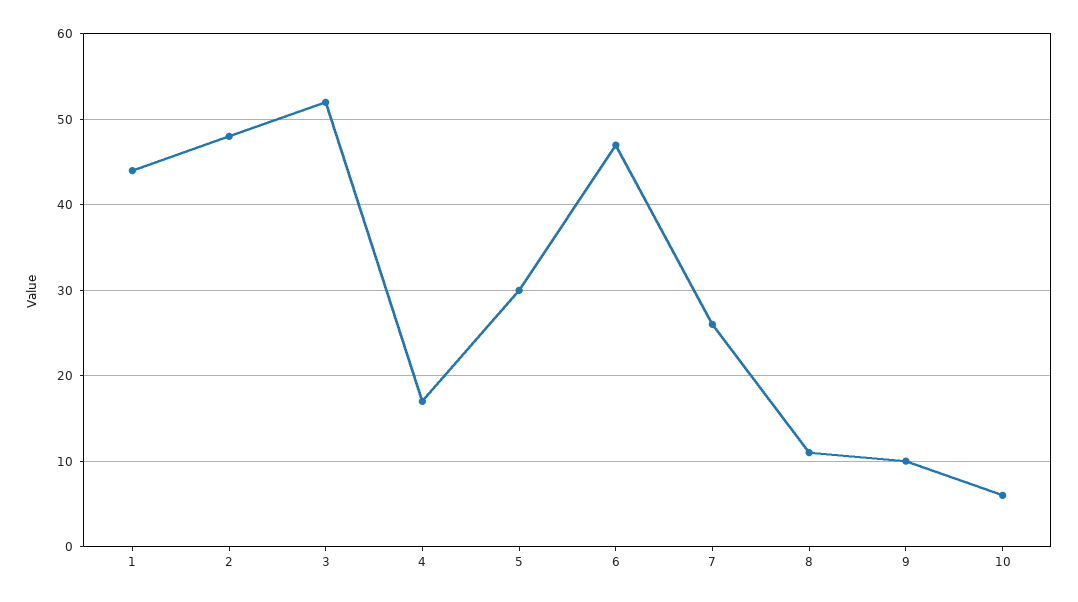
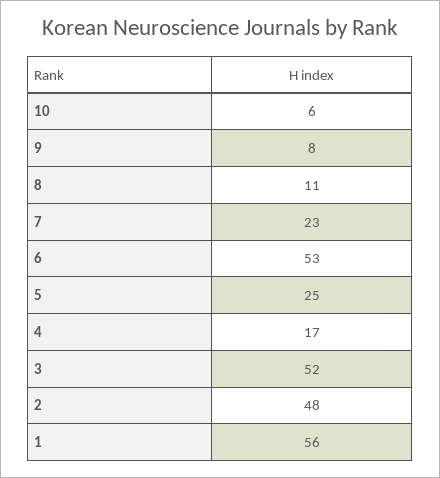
1: 44 -> 56
5: 30 -> 25
6: 47 -> 53
7: 26 -> 23
9: 10 -> 8

